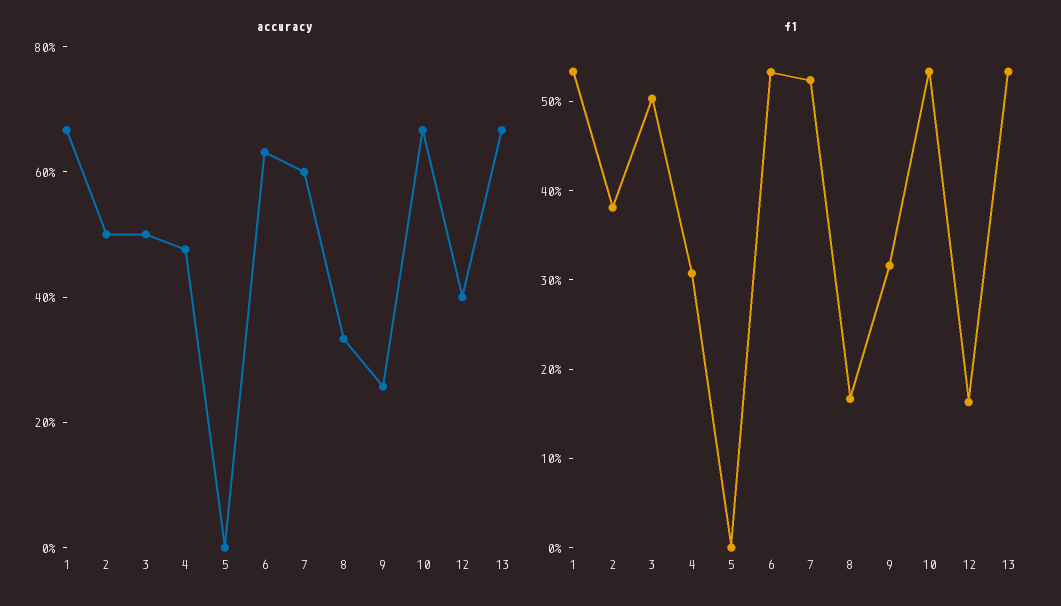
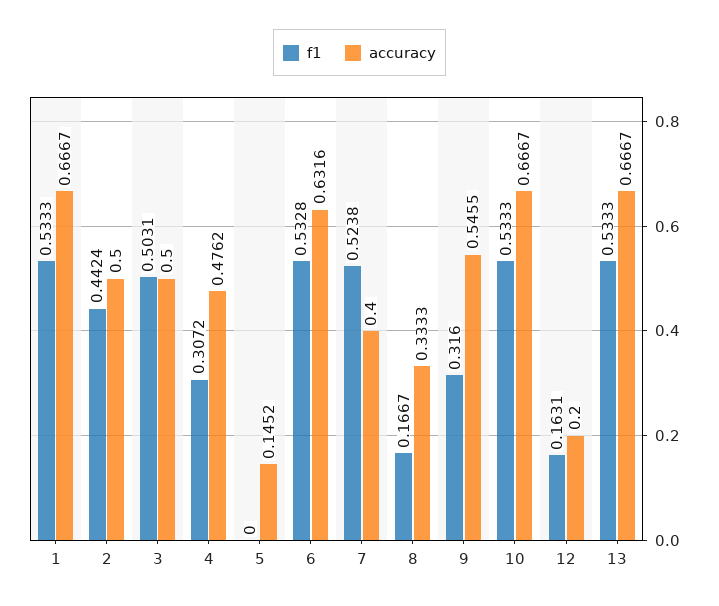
accuracy, 5: 0 -> 0.1452
accuracy, 7: 0.6 -> 0.4
accuracy, 9: 0.25 -> 0.5455
accuracy, 12: 0.4 -> 0.2
f1, 2: 0.38 -> 0.4424

